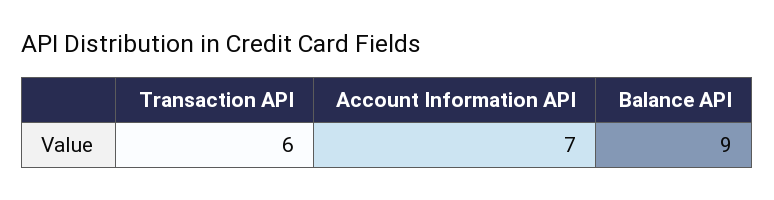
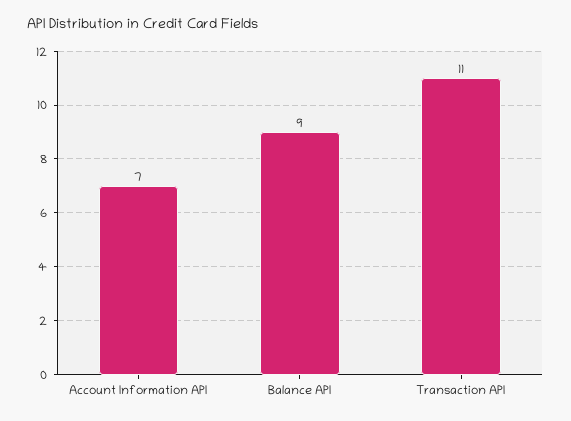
Transaction API: 6 -> 11

